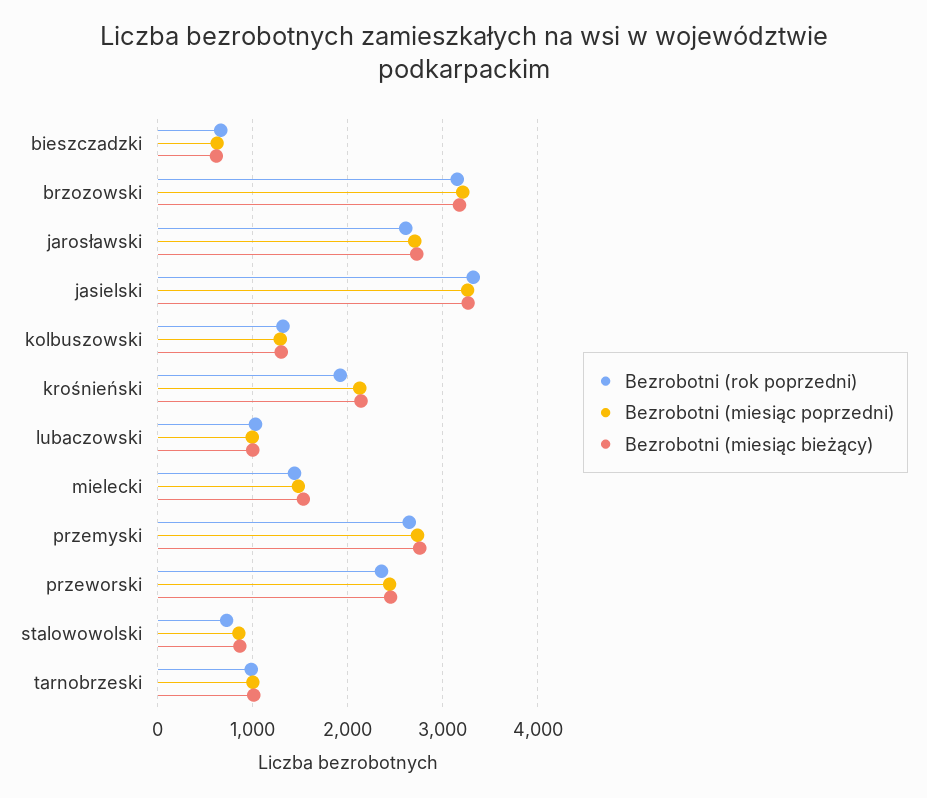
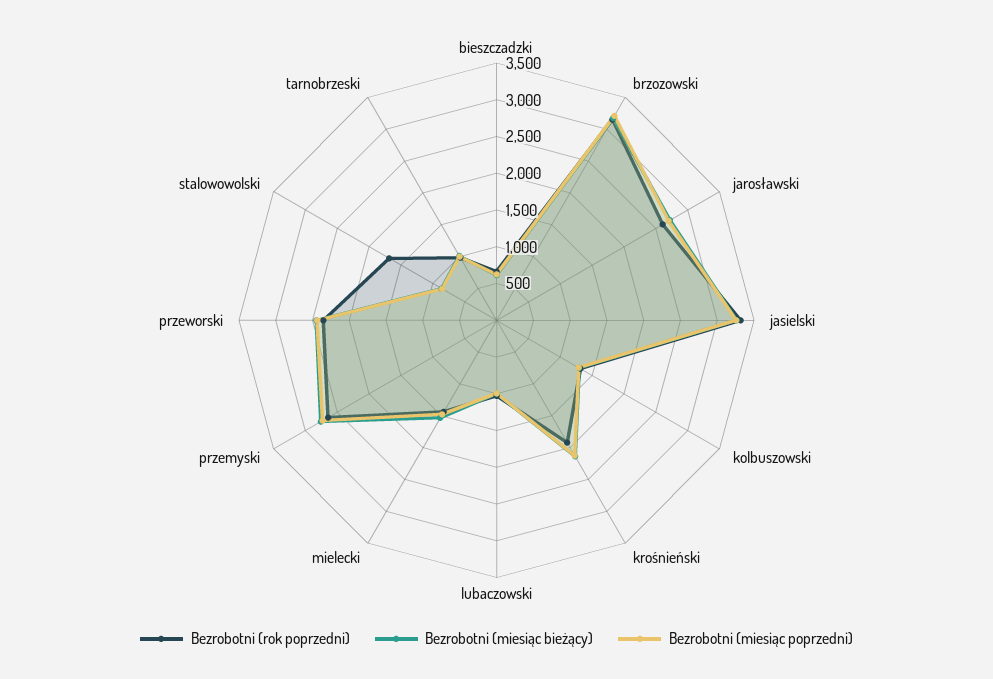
Bezrobotni (rok poprzedni), stalowowolski: 700 -> 1750

